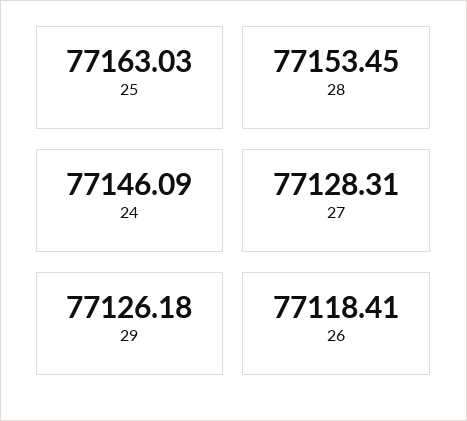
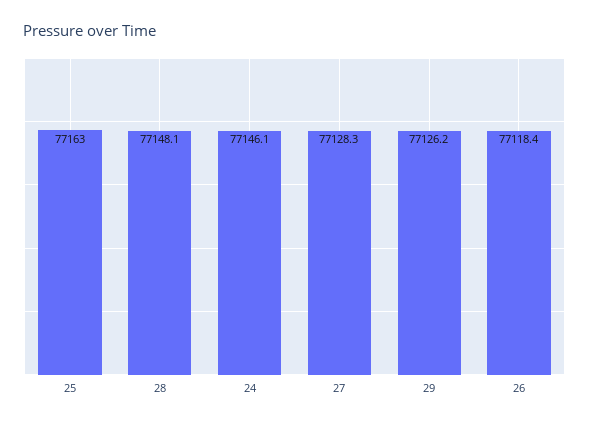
28: 77153.45 -> 77148.1

